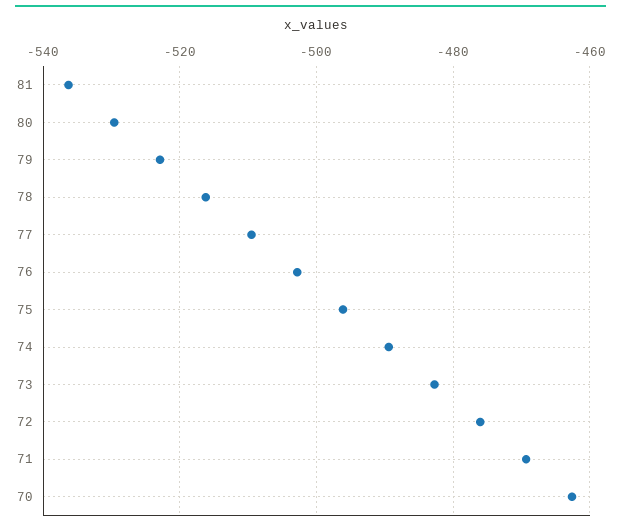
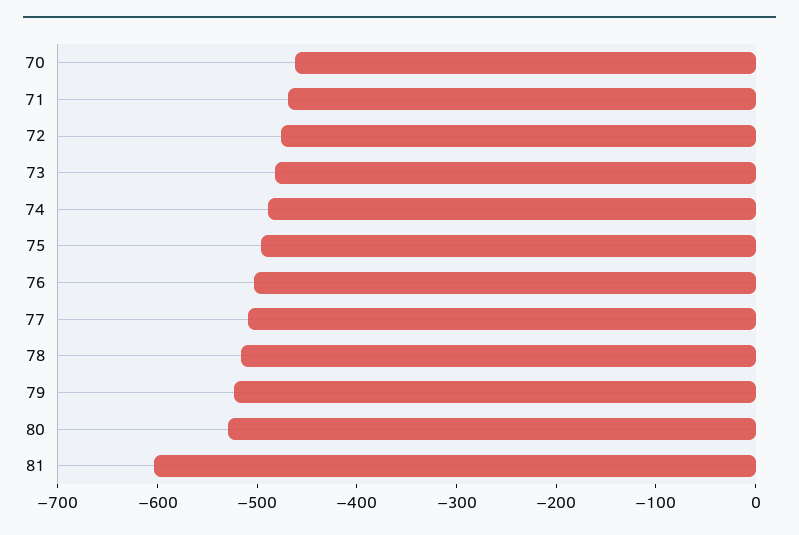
81: -536 -> -600

